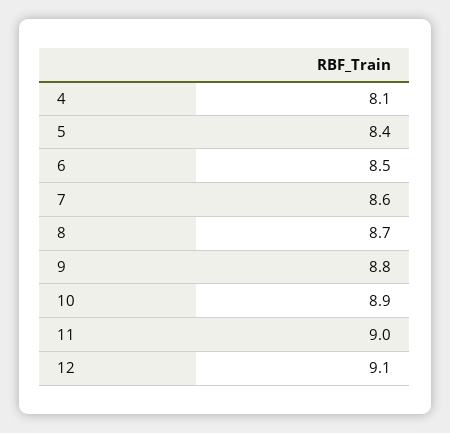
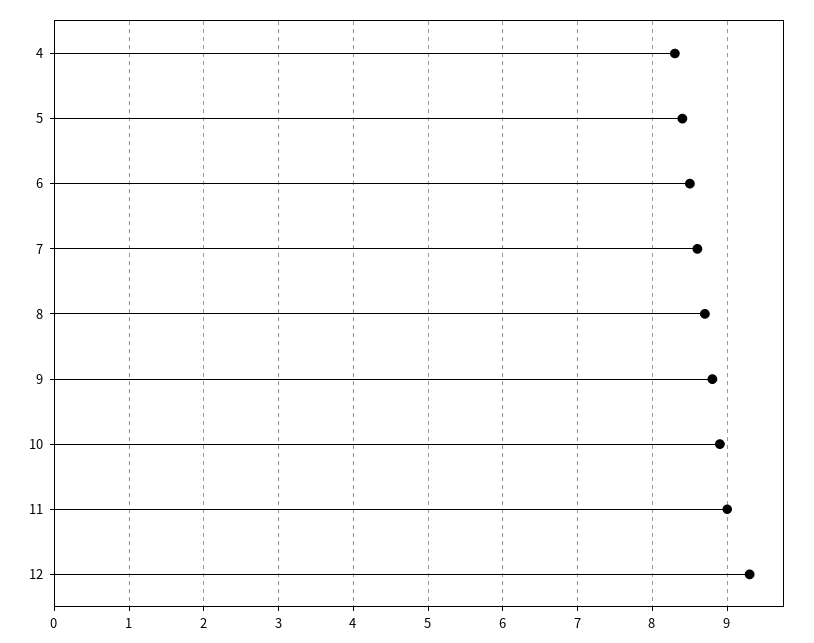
4: 8.1 -> 8.3
12: 9.1 -> 9.3

